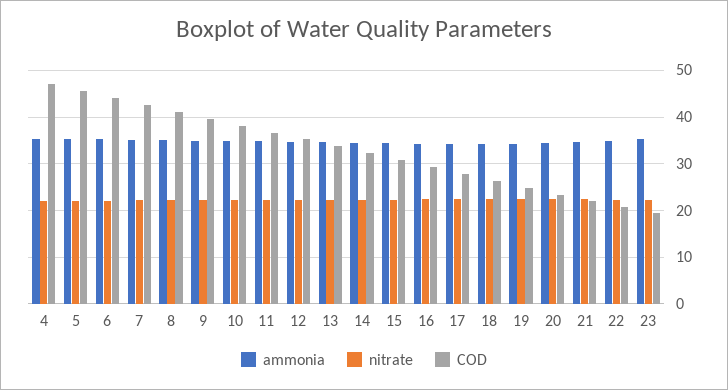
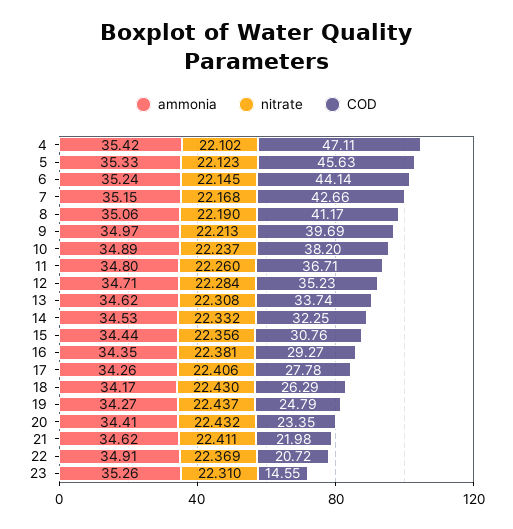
COD, 23: 20 -> 14.55

